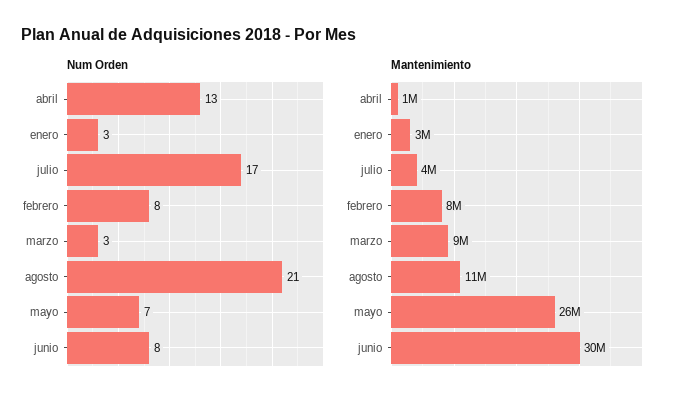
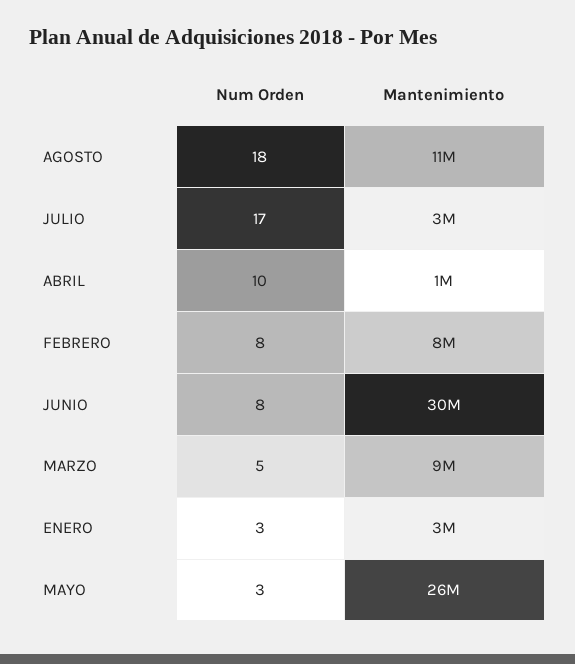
Num Orden, abril: 13 -> 10
Num Orden, marzo: 3 -> 5
Num Orden, agosto: 21 -> 18
Num Orden, mayo: 7 -> 3
Mantenimiento, julio: 4000000 -> 3000000

